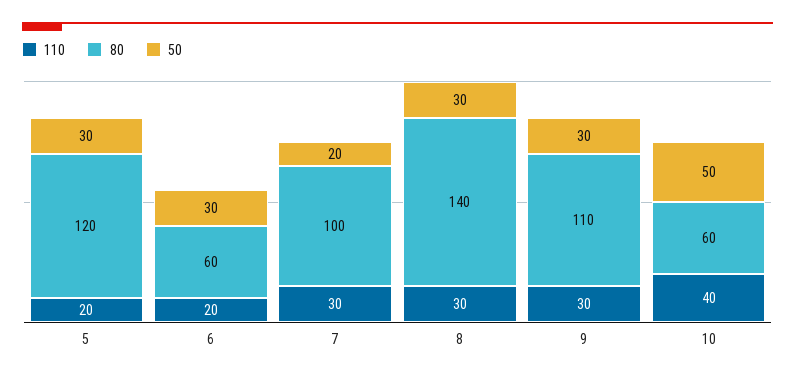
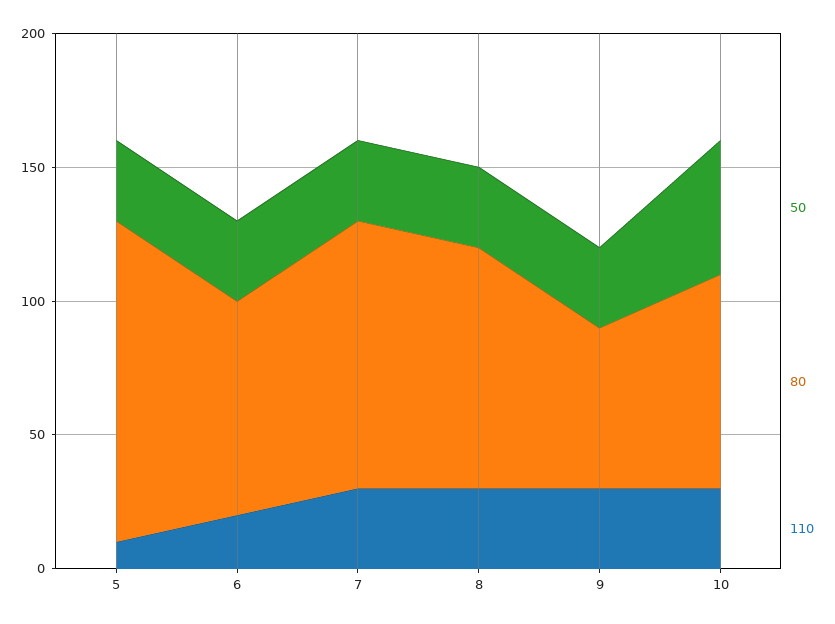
110, 5: 20 -> 10
80, 6: 60 -> 80
50, 7: 20 -> 30
80, 8: 140 -> 90
80, 9: 110 -> 60
110, 10: 40 -> 30
80, 10: 60 -> 80

